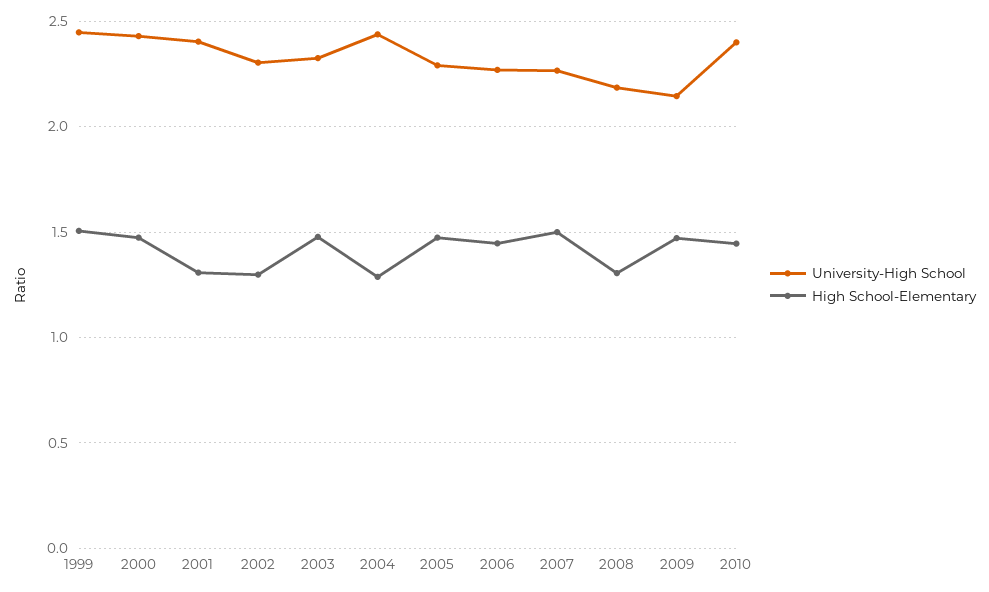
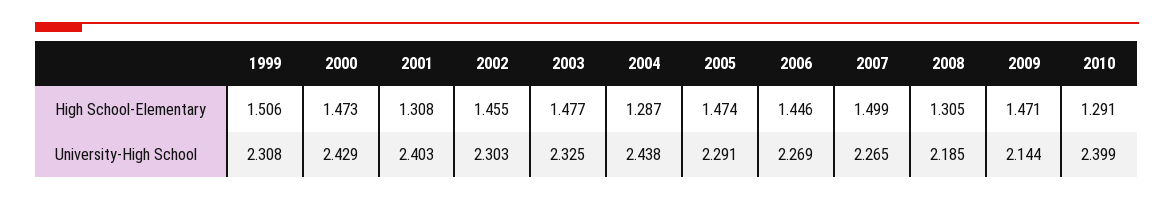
University-High School, 1999: 2.45 -> 2.308
High School-Elementary, 2002: 1.3 -> 1.455
High School-Elementary, 2010: 1.45 -> 1.291

